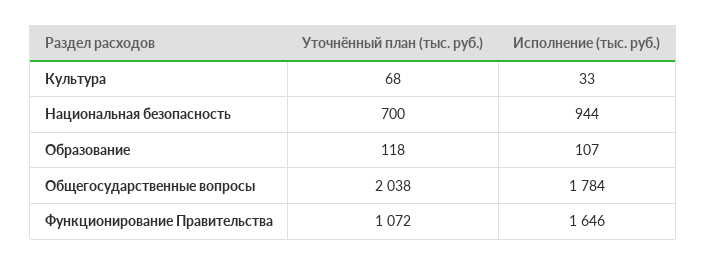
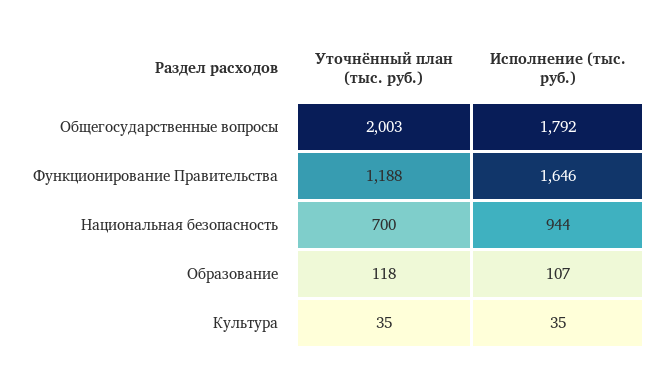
Уточнённый план (тыс. руб.), Культура: 68 -> 35
Исполнение (тыс. руб.), Культура: 33 -> 35
Уточнённый план (тыс. руб.), Общегосударственные вопросы: 2038 -> 2003
Исполнение (тыс. руб.), Общегосударственные вопросы: 1784 -> 1792
Уточнённый план (тыс. руб.), Функционирование Правительства: 1072 -> 1188

